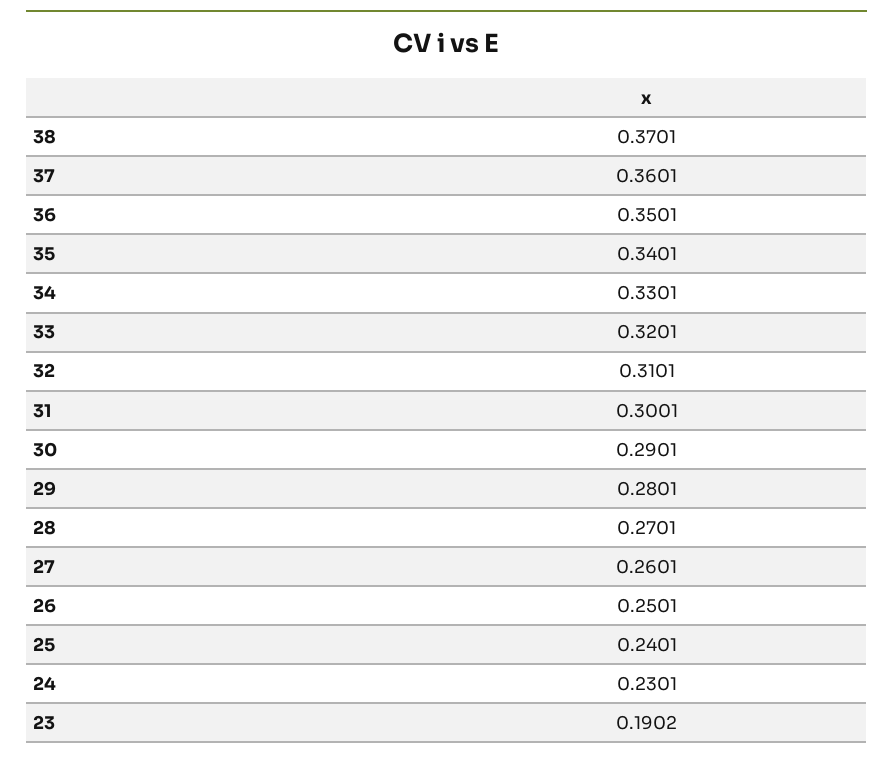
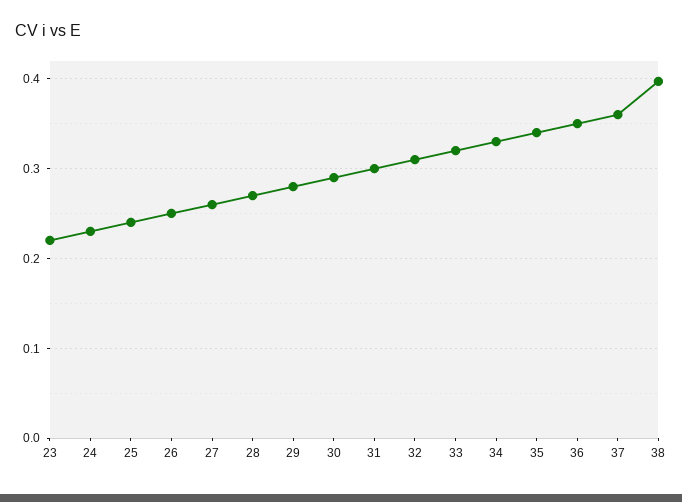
38: 0.3701 -> 0.4
23: 0.1902 -> 0.22

